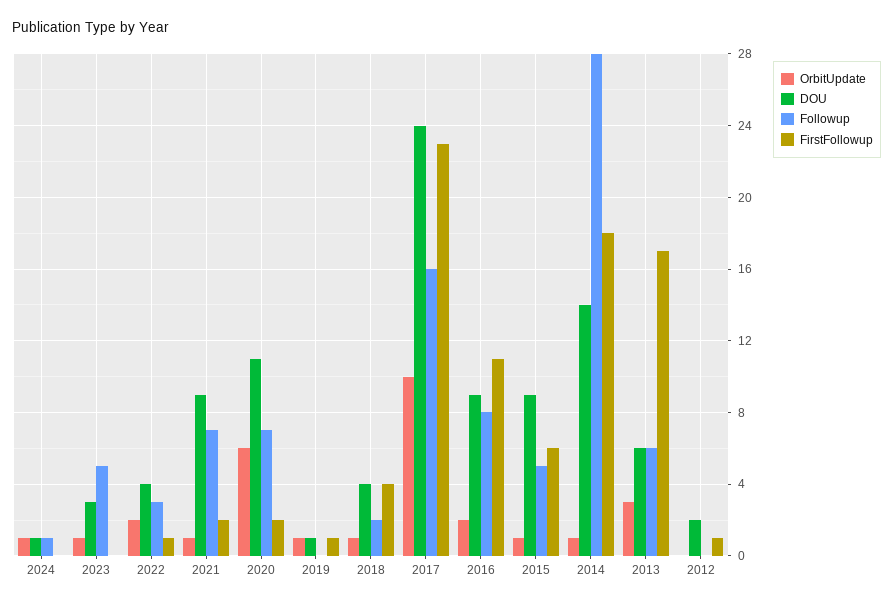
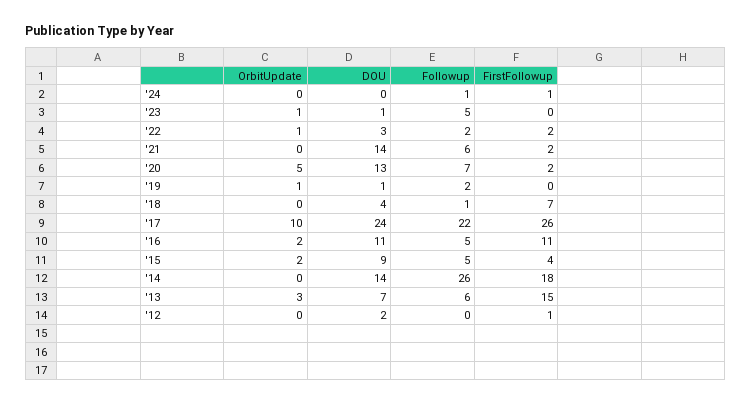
OrbitUpdate, 2024: 1 -> 0
DOU, 2024: 1 -> 0
FirstFollowup, 2024: 0 -> 1
DOU, 2023: 3 -> 1
OrbitUpdate, 2022: 2 -> 1
DOU, 2022: 4 -> 3
Followup, 2022: 3 -> 2
FirstFollowup, 2022: 1 -> 2
OrbitUpdate, 2021: 1 -> 0
DOU, 2021: 9 -> 14
Followup, 2021: 7 -> 6
OrbitUpdate, 2020: 6 -> 5
DOU, 2020: 11 -> 13
Followup, 2019: 0 -> 2
FirstFollowup, 2019: 1 -> 0
OrbitUpdate, 2018: 1 -> 0
Followup, 2018: 2 -> 1
FirstFollowup, 2018: 4 -> 7
Followup, 2017: 16 -> 22
FirstFollowup, 2017: 23 -> 26
DOU, 2016: 9 -> 11
Followup, 2016: 8 -> 5
OrbitUpdate, 2015: 1 -> 2
FirstFollowup, 2015: 6 -> 4
OrbitUpdate, 2014: 1 -> 0
Followup, 2014: 28 -> 26
DOU, 2013: 6 -> 7
FirstFollowup, 2013: 17 -> 15

